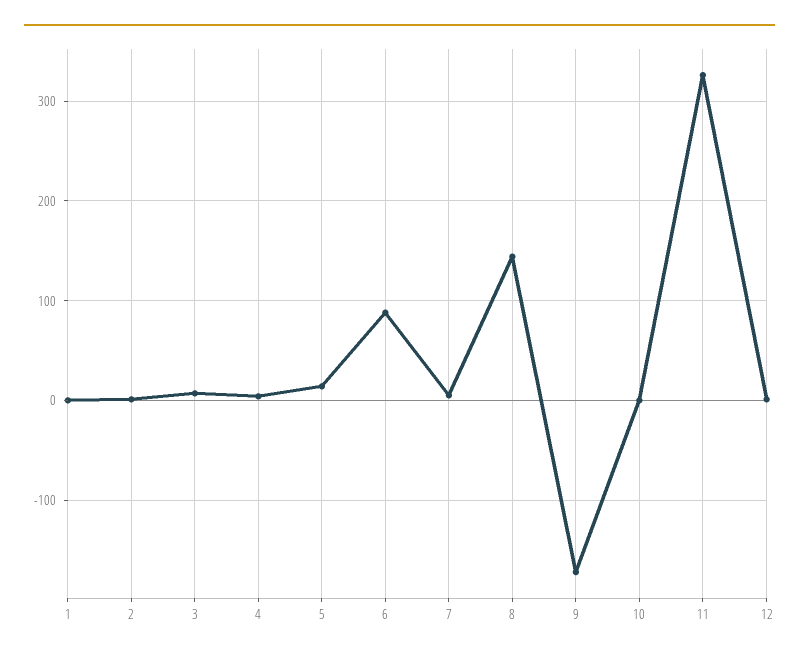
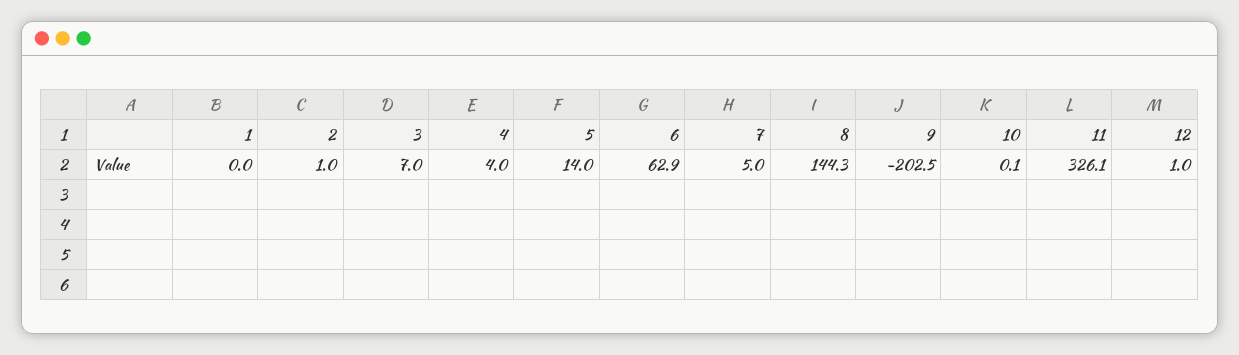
6: 90 -> 62.9
9: -170 -> -202.5

